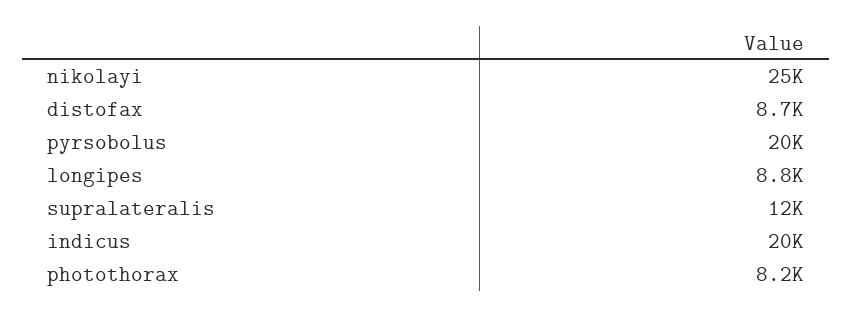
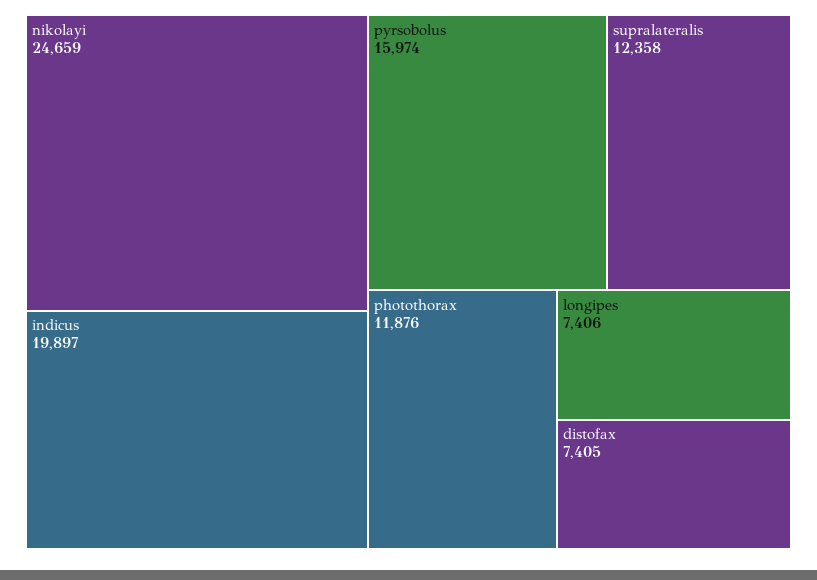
distofax: 8700 -> 7405
pyrsobolus: 20000 -> 15974
longipes: 8800 -> 7406
photothorax: 8200 -> 11876

